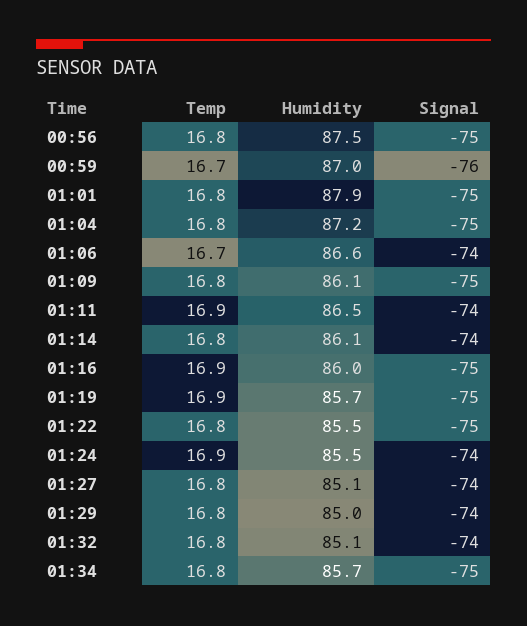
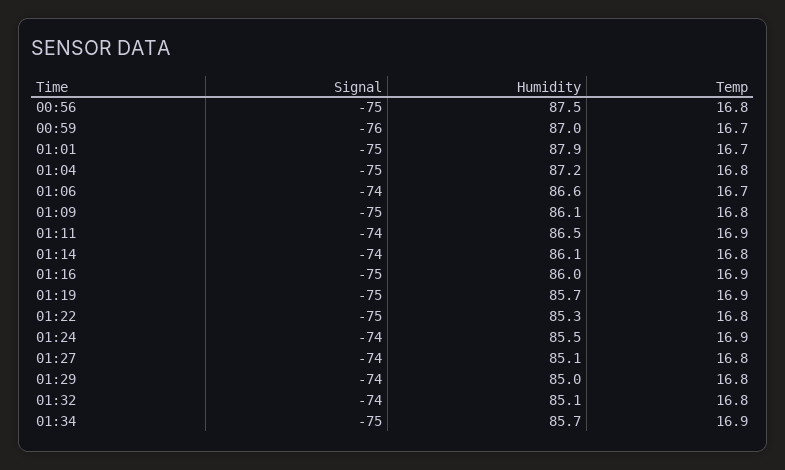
Temp, 01:01: 16.8 -> 16.7
Humidity, 01:22: 85.5 -> 85.3
Temp, 01:34: 16.8 -> 16.9

